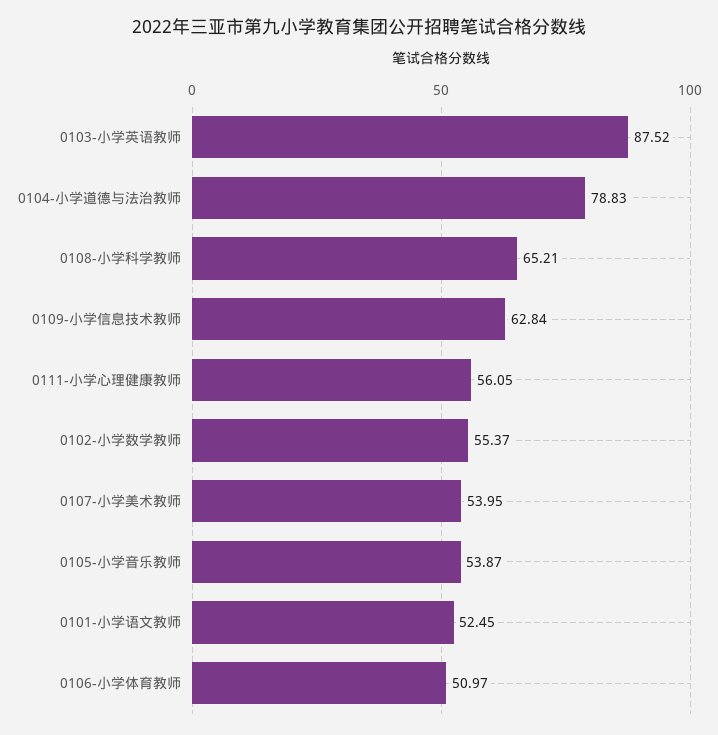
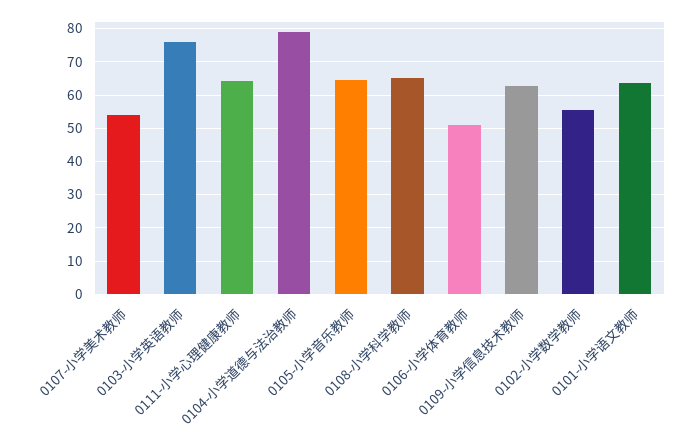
0103-小学英语教师: 87.52 -> 76
0111-小学心理健康教师: 56.05 -> 64
0105-小学音乐教师: 53.87 -> 64
0101-小学语文教师: 52.45 -> 64

